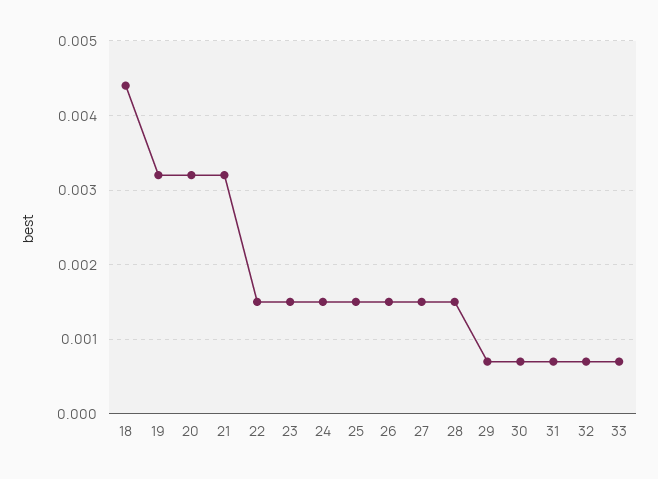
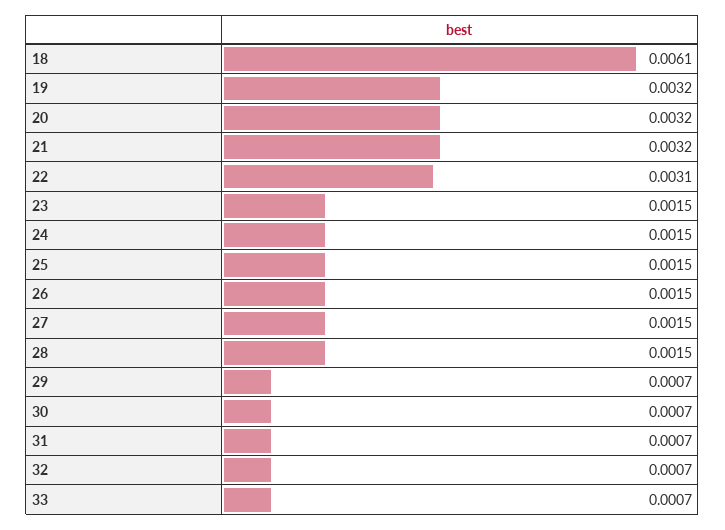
18: 0.0044 -> 0.0061
22: 0.0015 -> 0.0031

